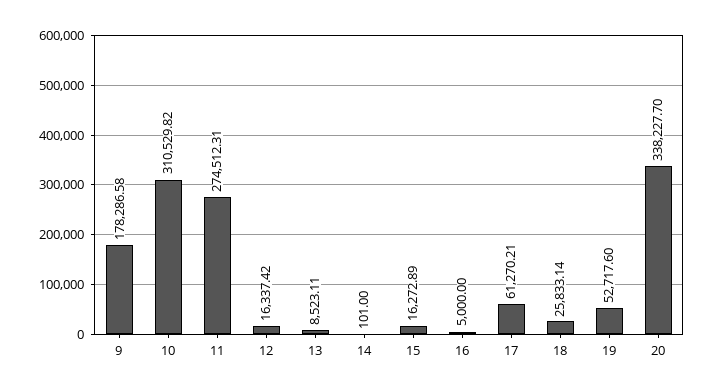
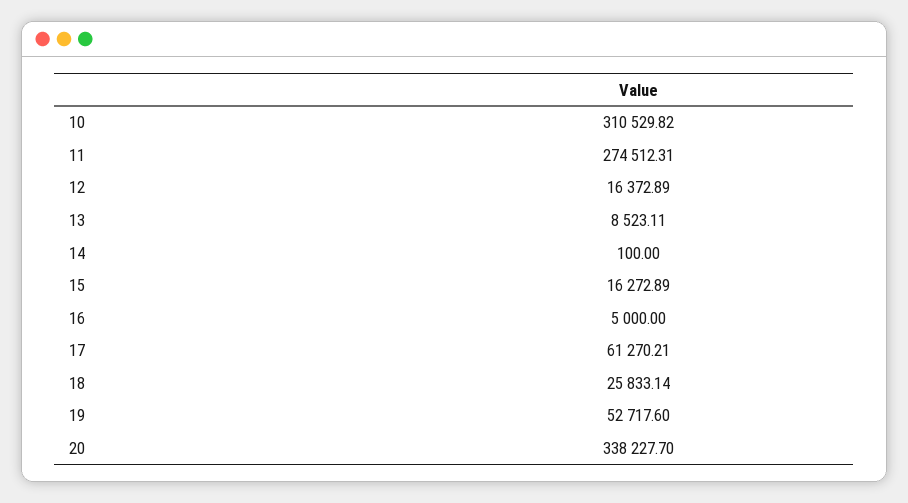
9: 178286.58 -> none
12: 16337.42 -> 16372.89
14: 101 -> 100

